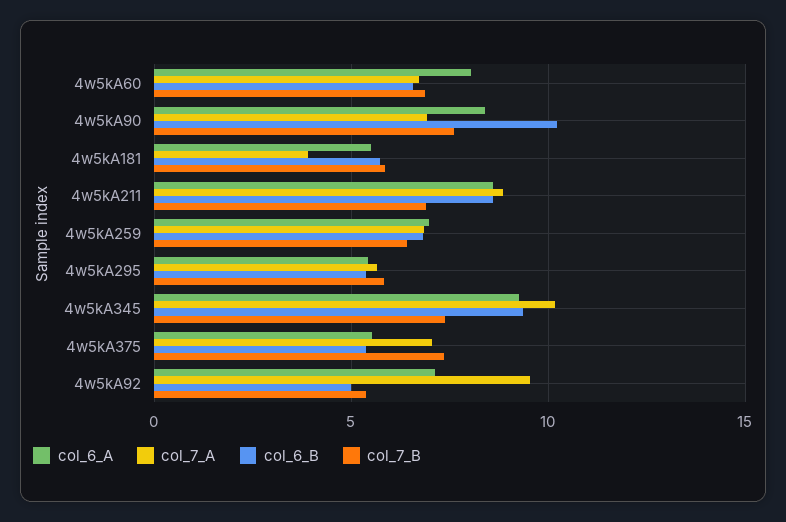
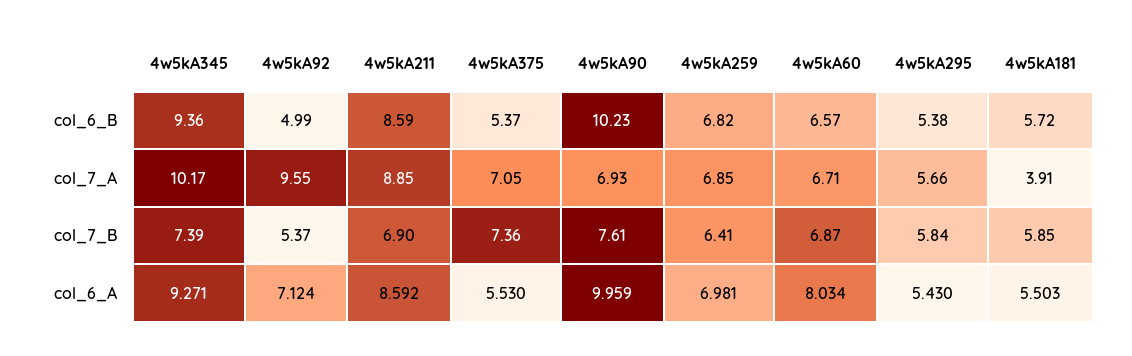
col_6_A, 4w5kA90: 8.5 -> 9.959

